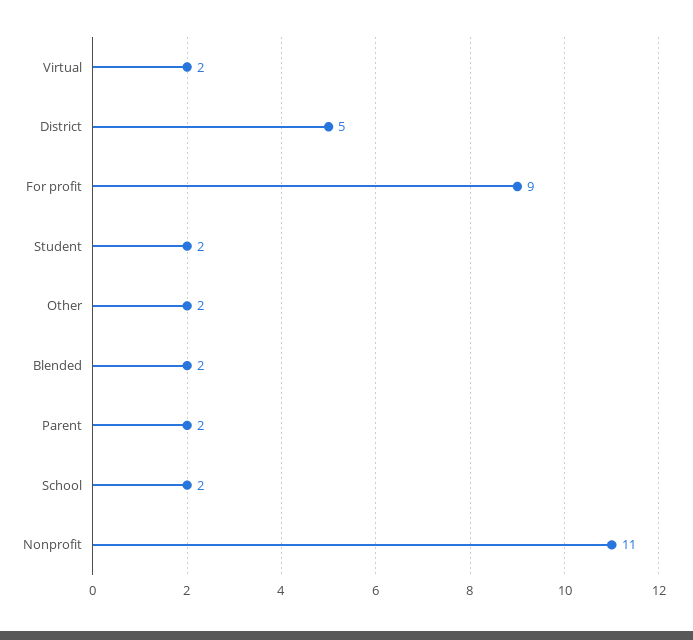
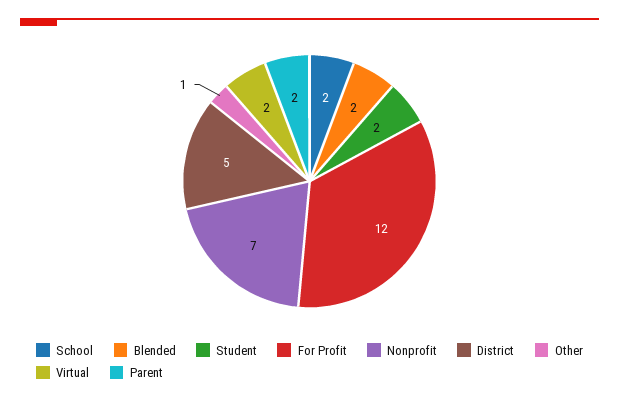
For profit: 9 -> 12
Other: 2 -> 1
Nonprofit: 11 -> 7

